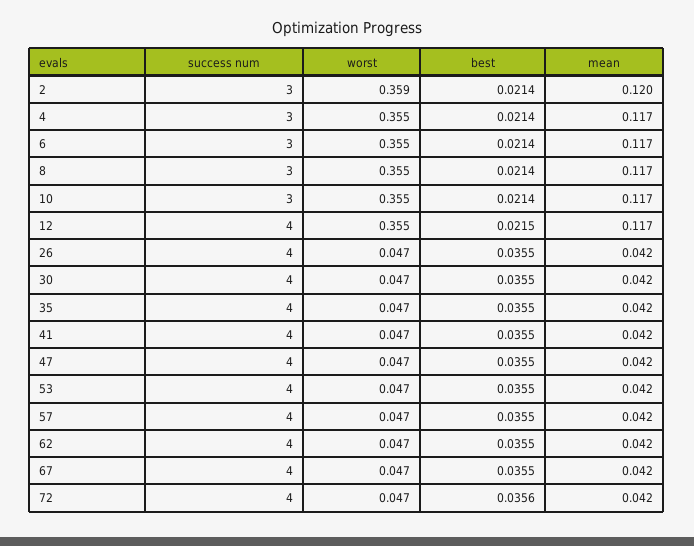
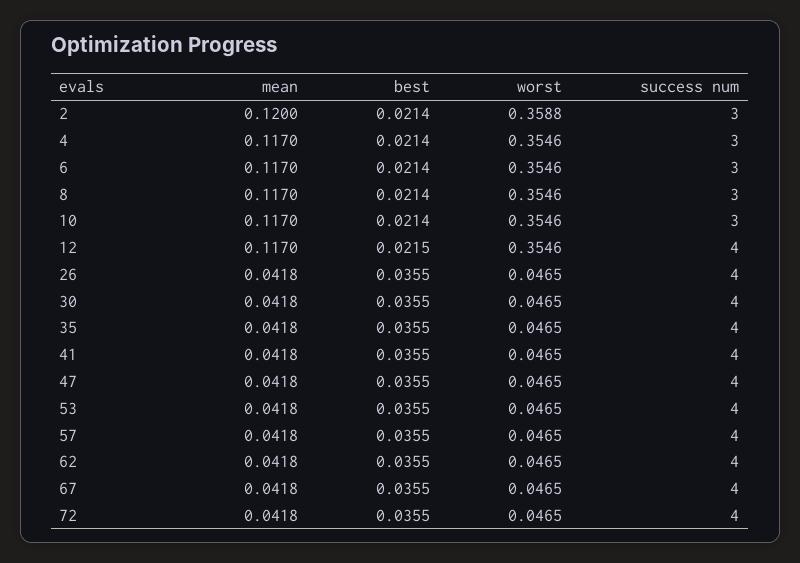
best, 72: 0.0356 -> 0.0355

